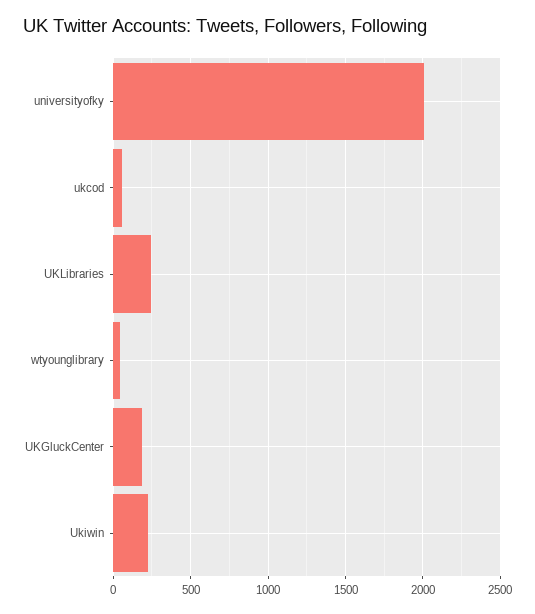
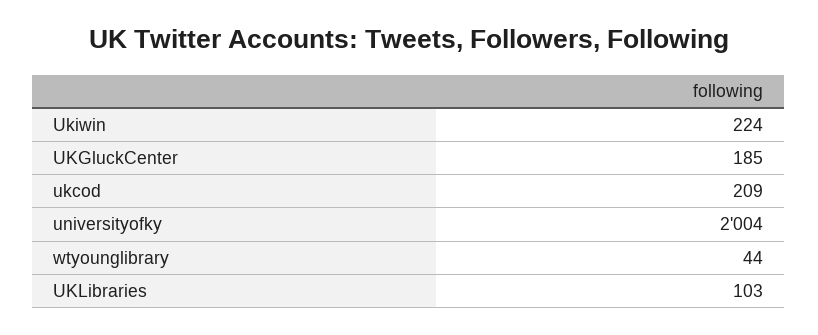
ukcod: 50 -> 209
UKLibraries: 250 -> 103

